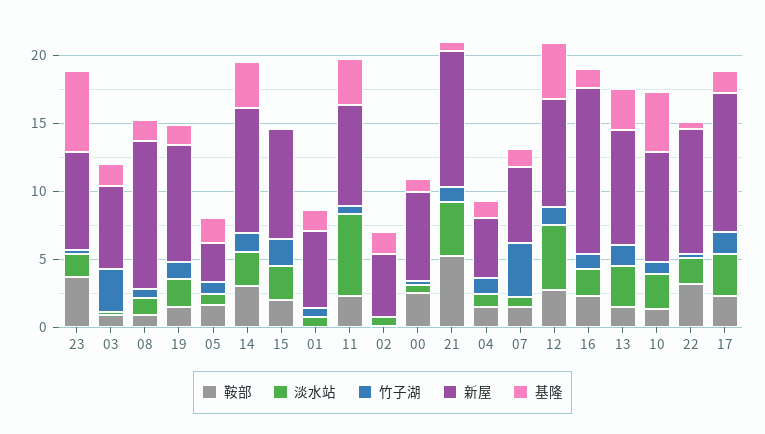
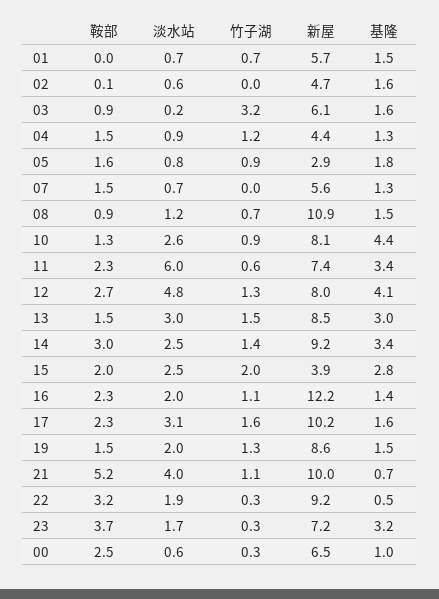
基隆, 23: 6 -> 3.2
新屋, 15: 8 -> 3.9
基隆, 15: 0 -> 2.8
竹子湖, 07: 4 -> 0

